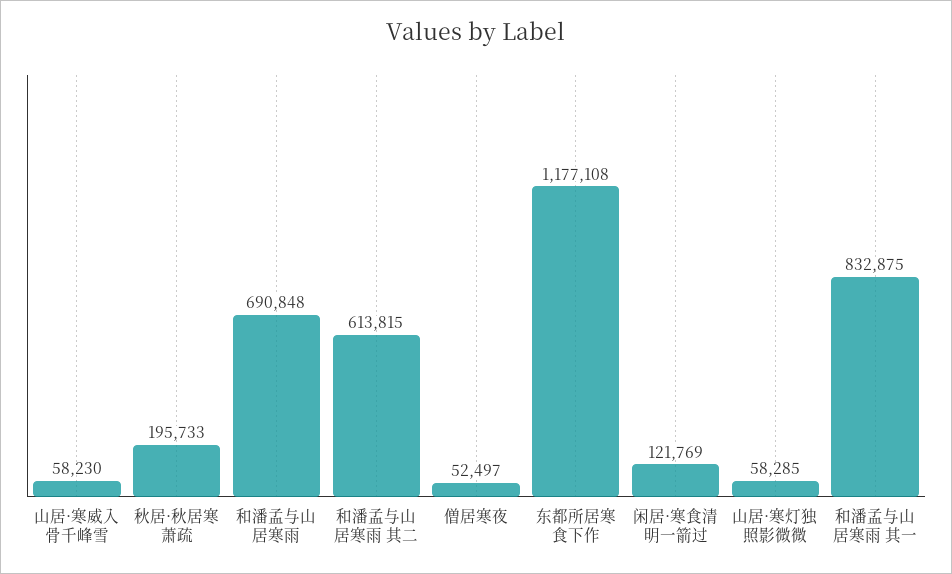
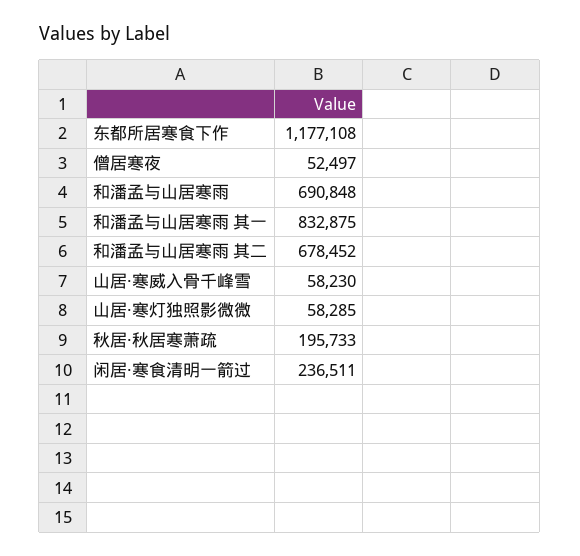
和潘孟与山居寒雨 其二: 613815 -> 678452
闲居·寒食清明一箭过: 121769 -> 236511

